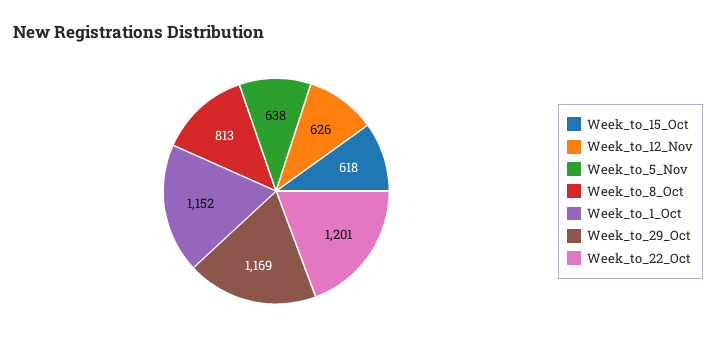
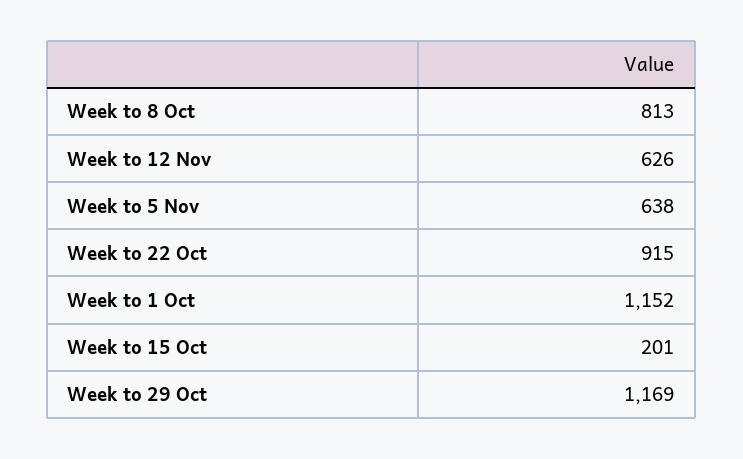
Week_to_15_Oct: 618 -> 201
Week_to_22_Oct: 1201 -> 915

